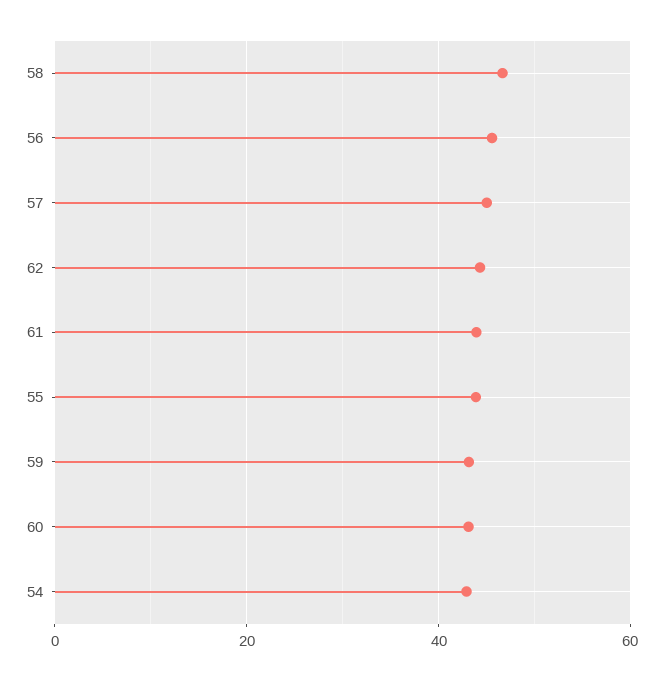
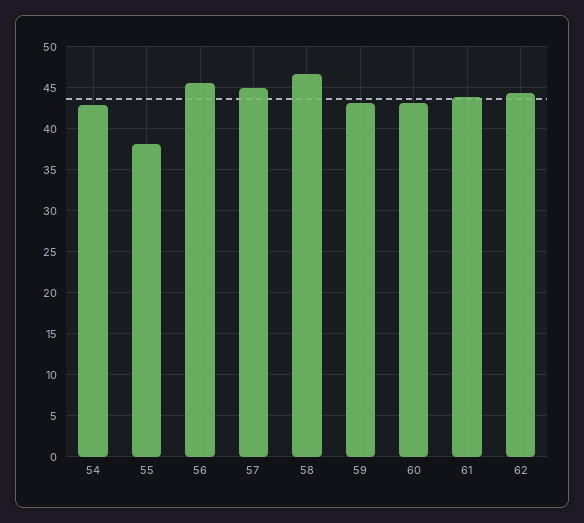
55: 44 -> 38

